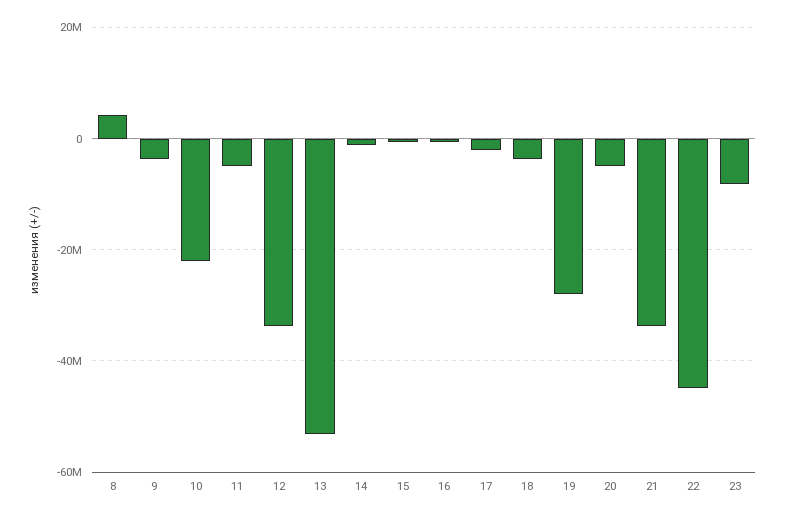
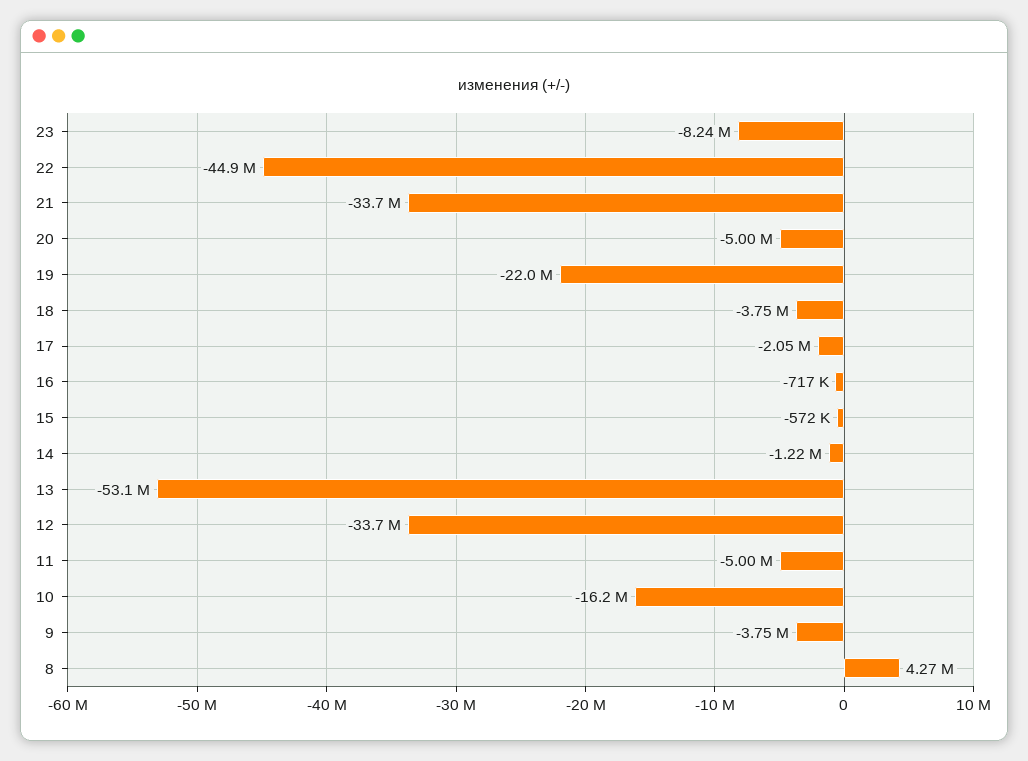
10: -22000000 -> -16200000
19: -28000000 -> -22000000

